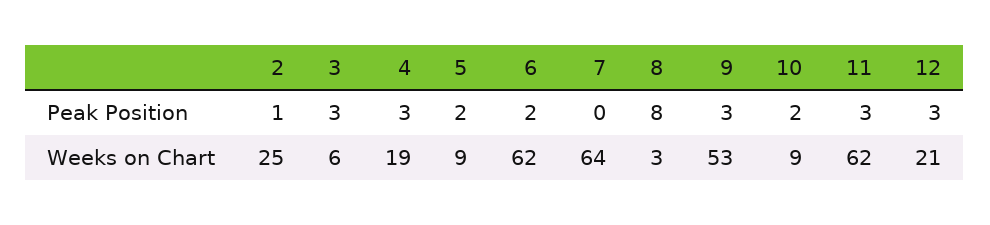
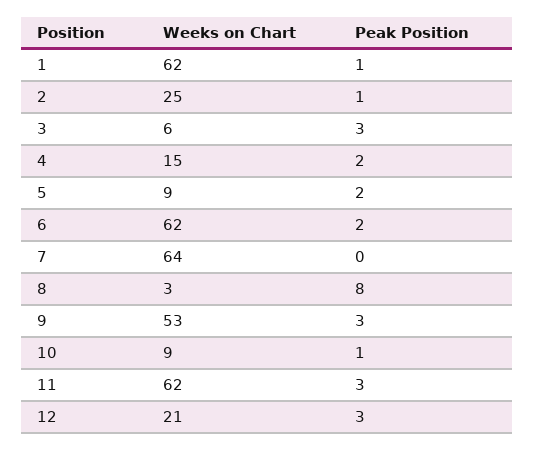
4, Peak Position: 3 -> 2
10, Peak Position: 2 -> 1
4, Weeks on Chart: 19 -> 15
1, Weeks on Chart: none -> 62
1, Peak Position: none -> 1

